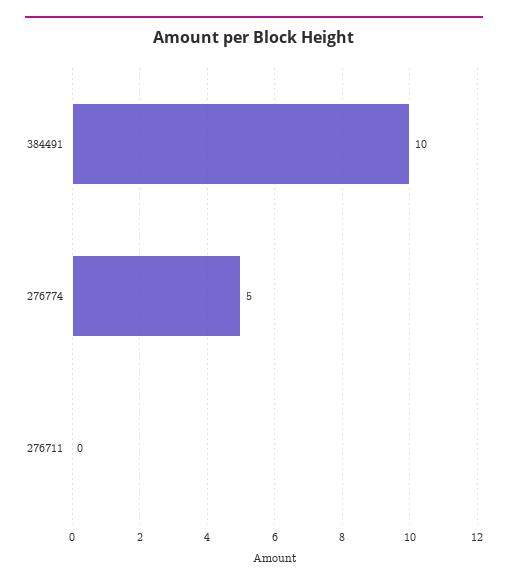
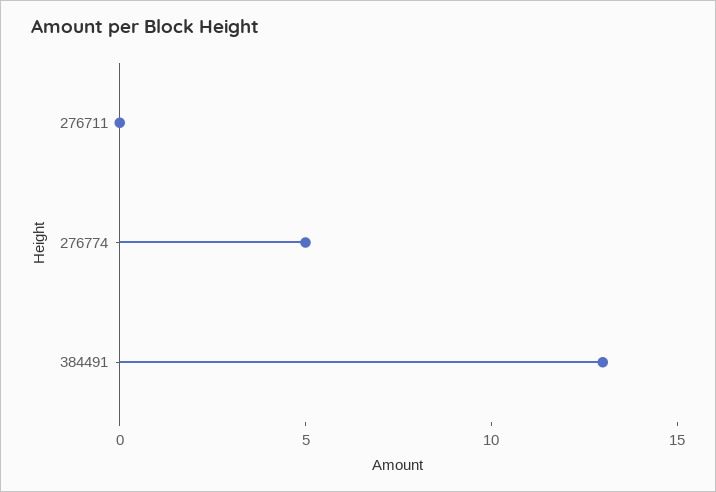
384491: 10 -> 13

